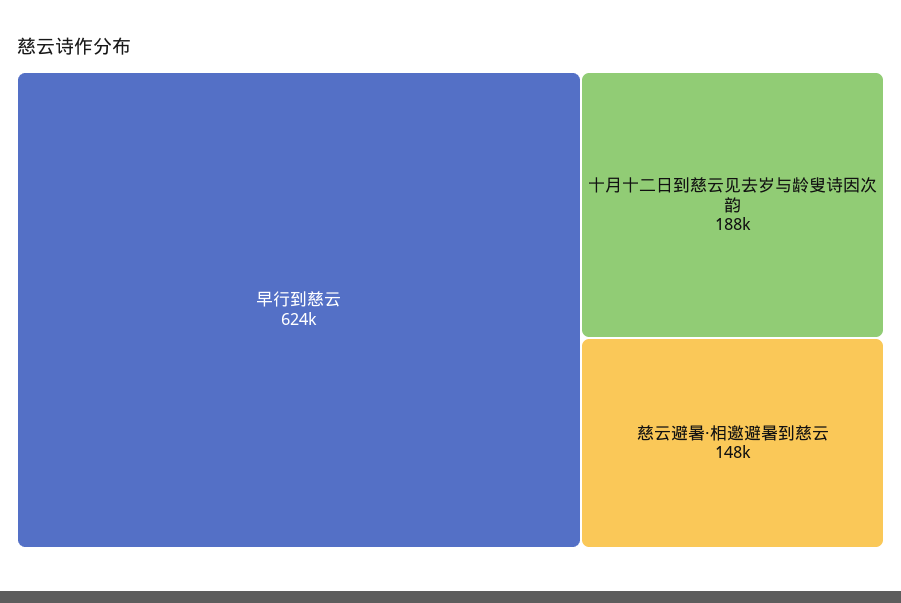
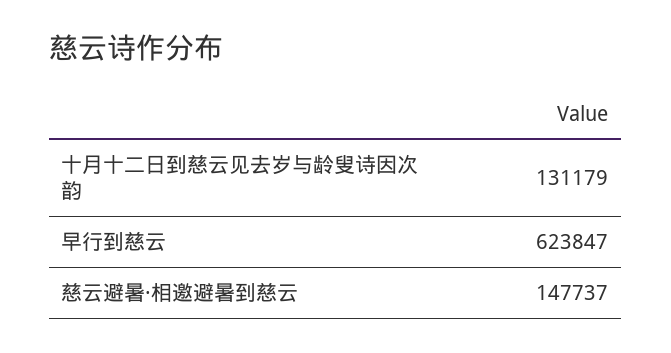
十月十二日到慈云见去岁与龄叟诗因次韵: 188000 -> 131179

